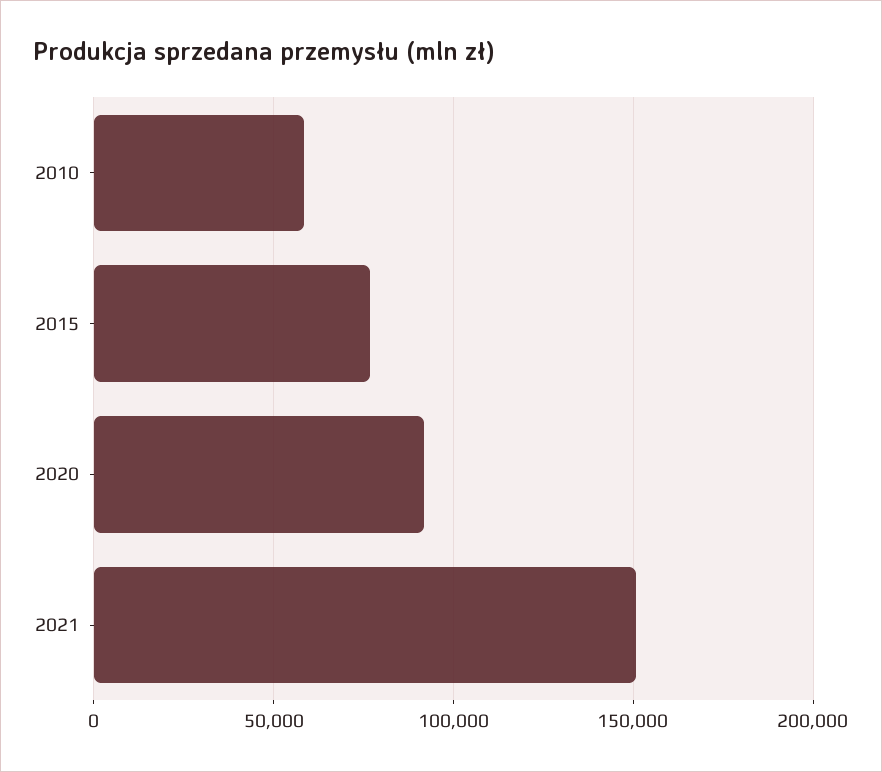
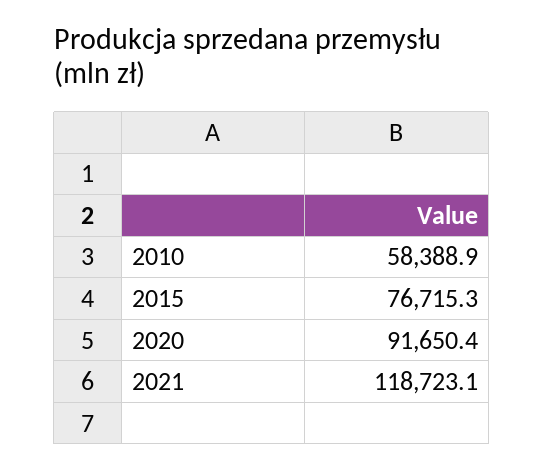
2021: 150000 -> 118723.1

